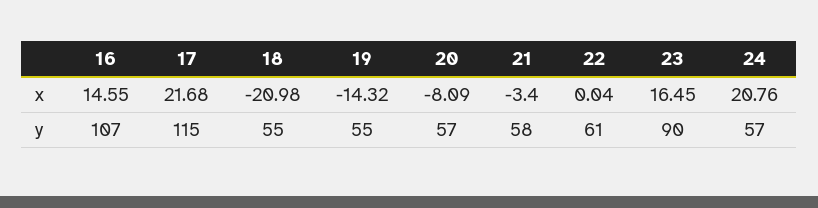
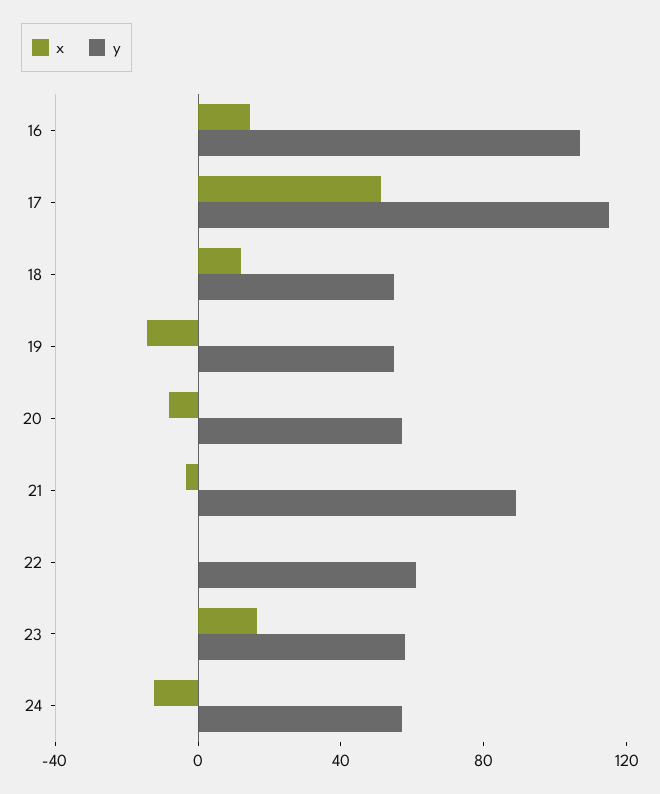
x, 17: 21.68 -> 50
x, 18: -20.98 -> 10
x, 24: 20.76 -> -10
y, 21: 58 -> 90
y, 23: 90 -> 60

